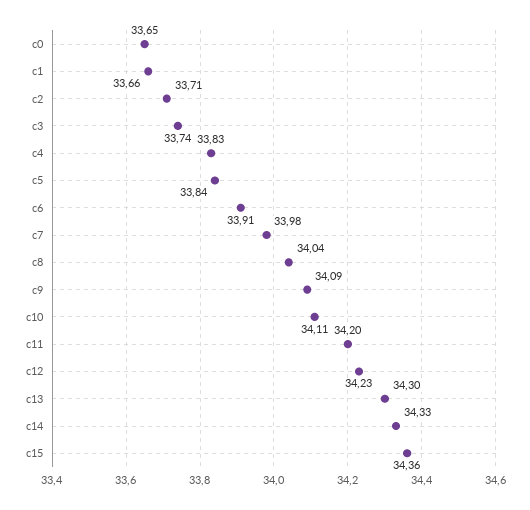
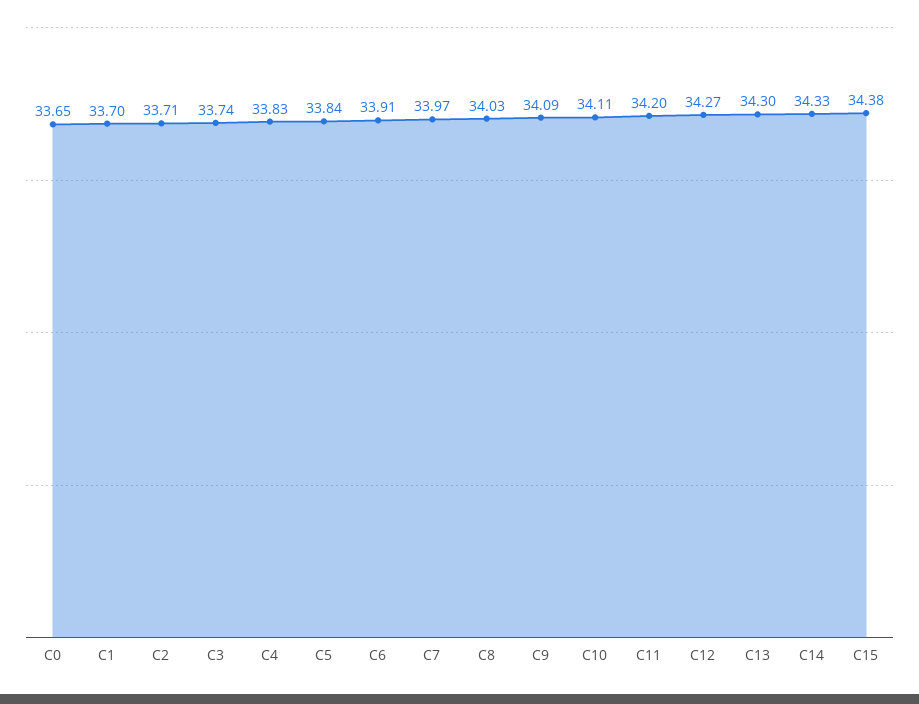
c1: 33.66 -> 33.7
c7: 33.98 -> 33.97
c8: 34.04 -> 34.03
c12: 34.23 -> 34.27
c15: 34.36 -> 34.38

